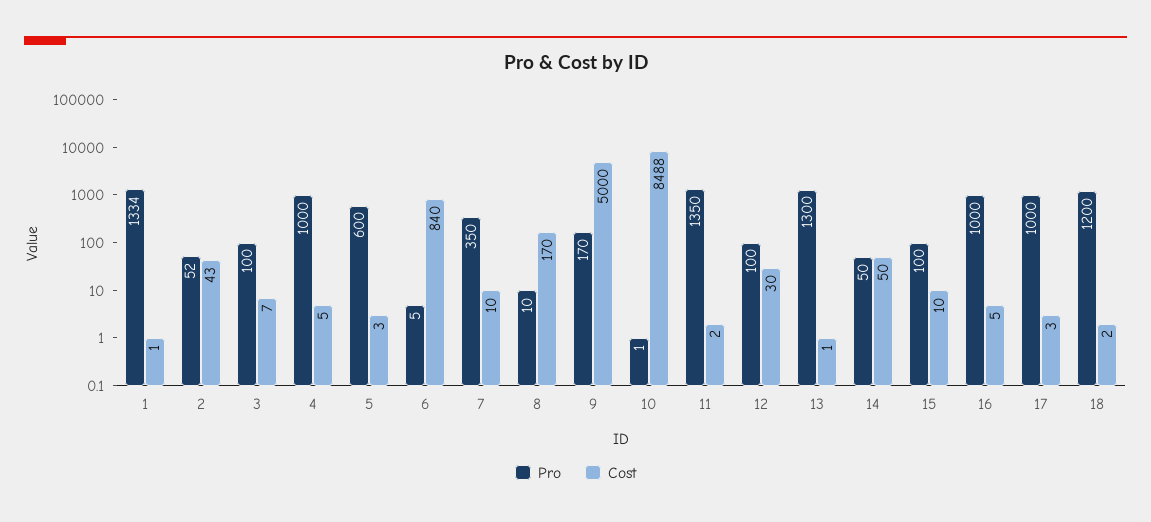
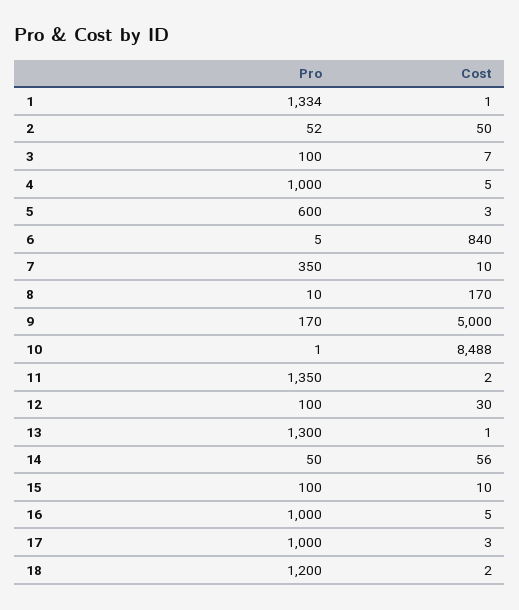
Cost, 2: 43 -> 50
Cost, 14: 50 -> 56

